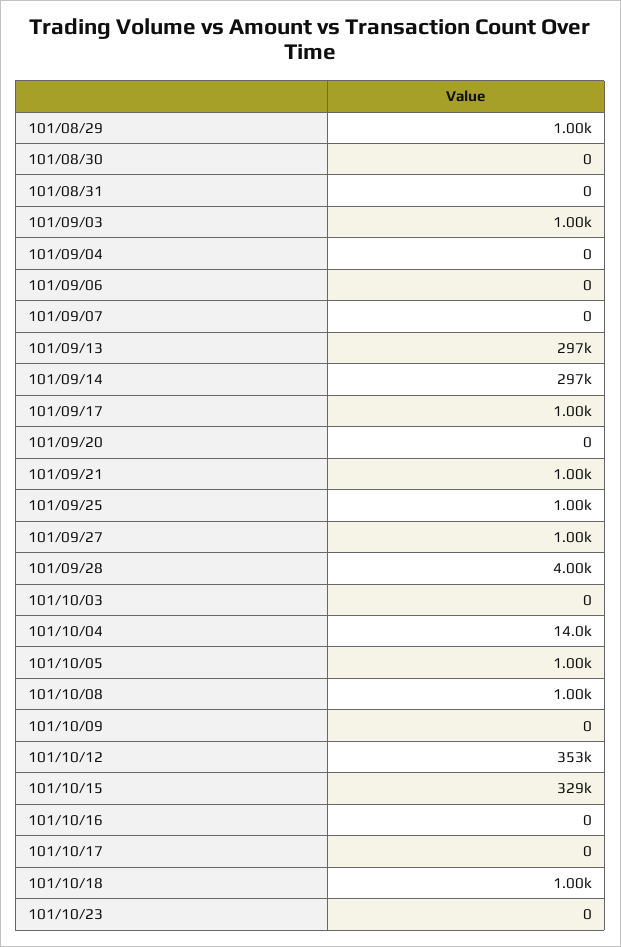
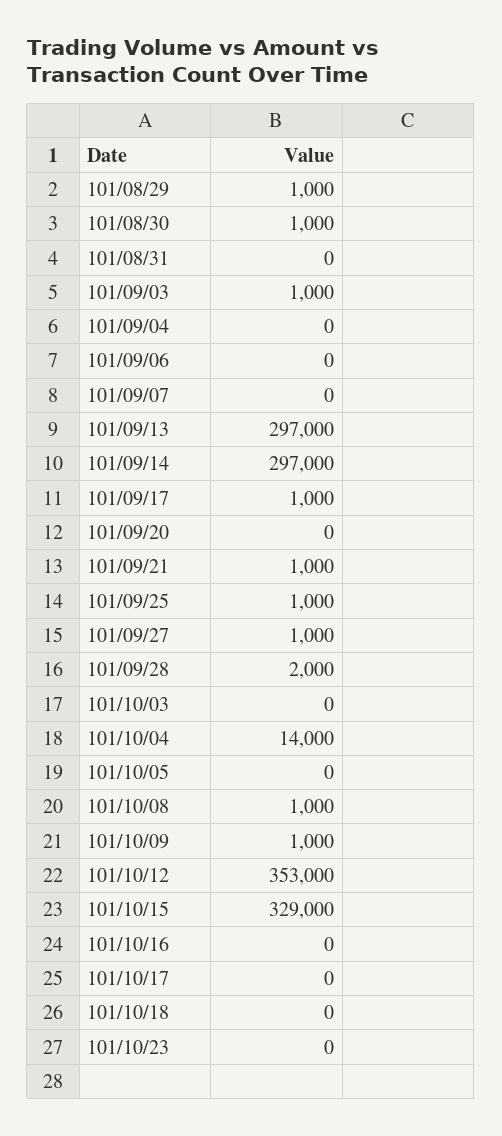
101/08/30: 0 -> 1000
101/09/28: 4000 -> 2000
101/10/05: 1000 -> 0
101/10/09: 0 -> 1000
101/10/18: 1000 -> 0

